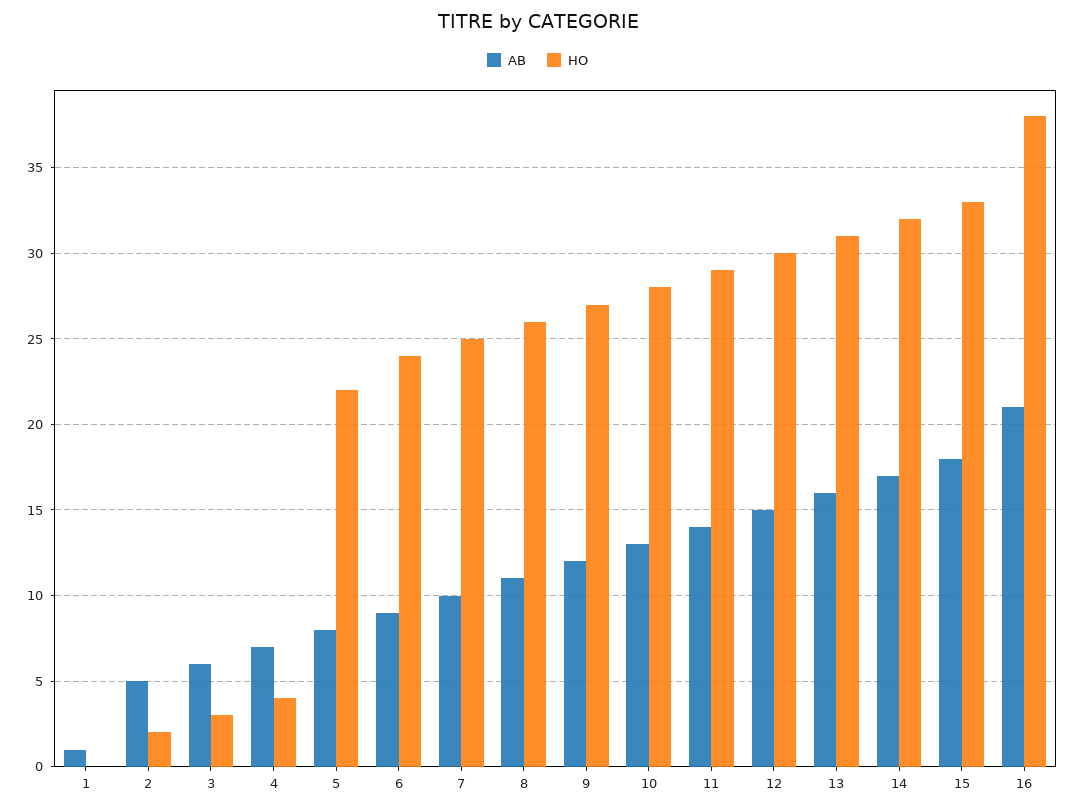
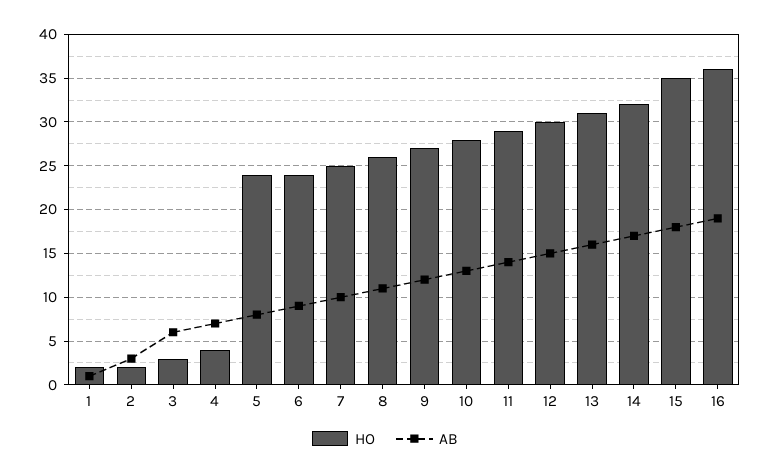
HO, 1: 0 -> 2
AB, 2: 5 -> 3
HO, 5: 22 -> 24
HO, 15: 33 -> 35
AB, 16: 21 -> 19
HO, 16: 38 -> 36

